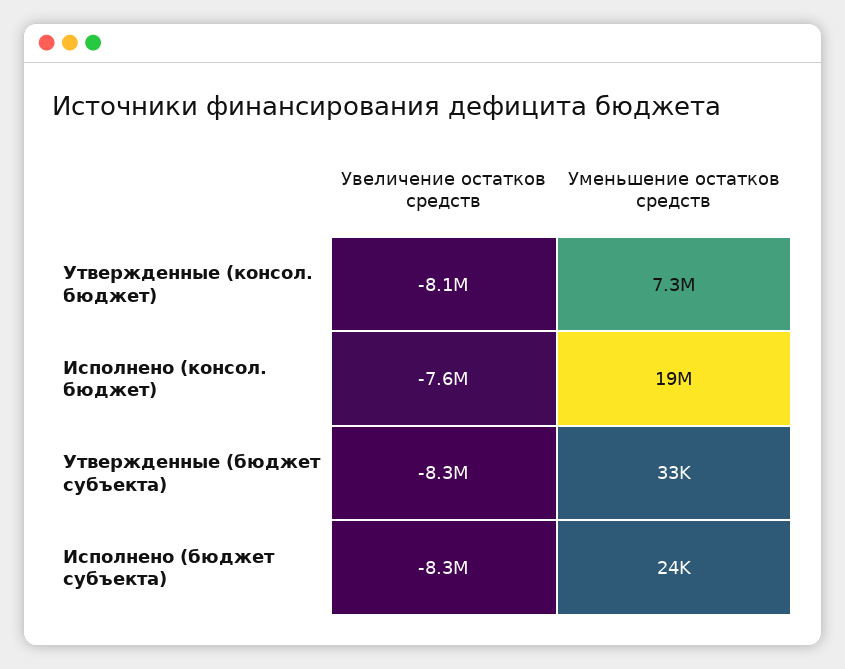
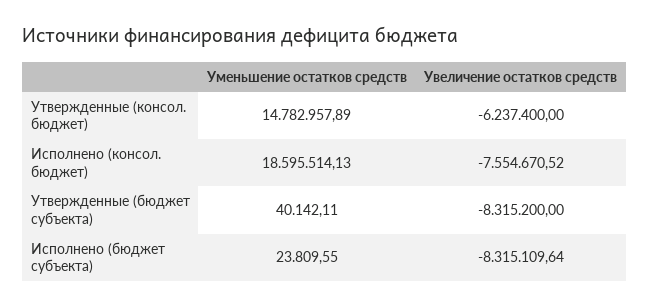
Увеличение остатков средств, Утвержденные (консол. бюджет): -8100000 -> -6237400
Уменьшение остатков средств, Утвержденные (консол. бюджет): 7300000 -> 14782957.89
Уменьшение остатков средств, Утвержденные (бюджет субъекта): 33000 -> 40142.11

